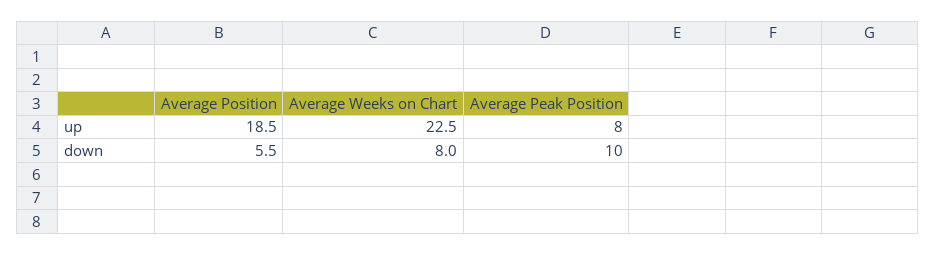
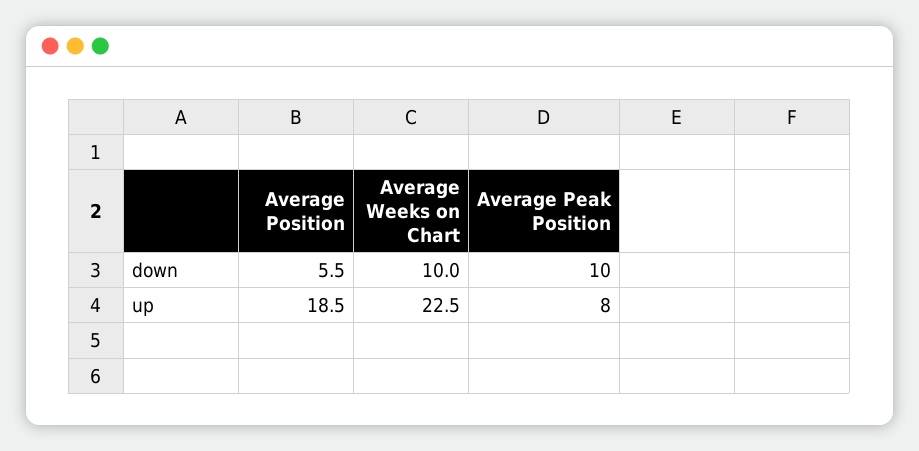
Average Weeks on Chart, down: 8 -> 10

